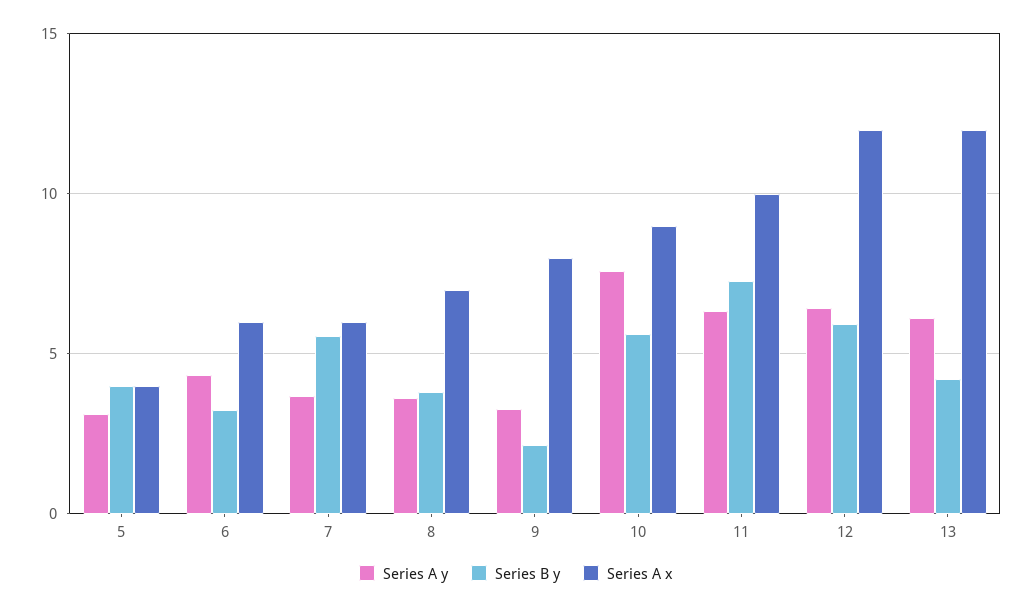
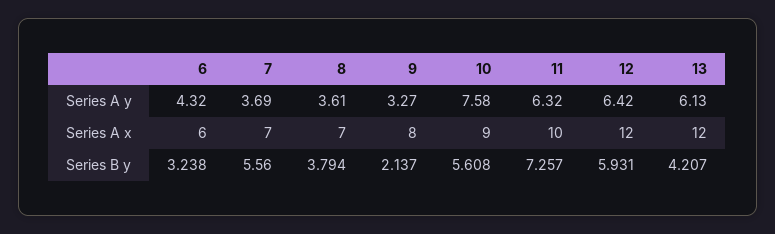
Series A y, 5: 3 -> none
Series B y, 5: 4 -> none
Series A x, 5: 4 -> none
Series A x, 7: 6 -> 7

